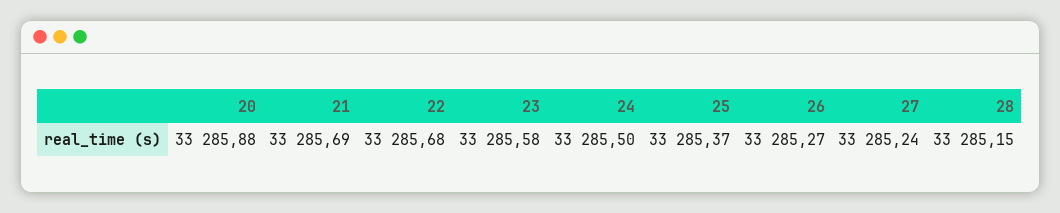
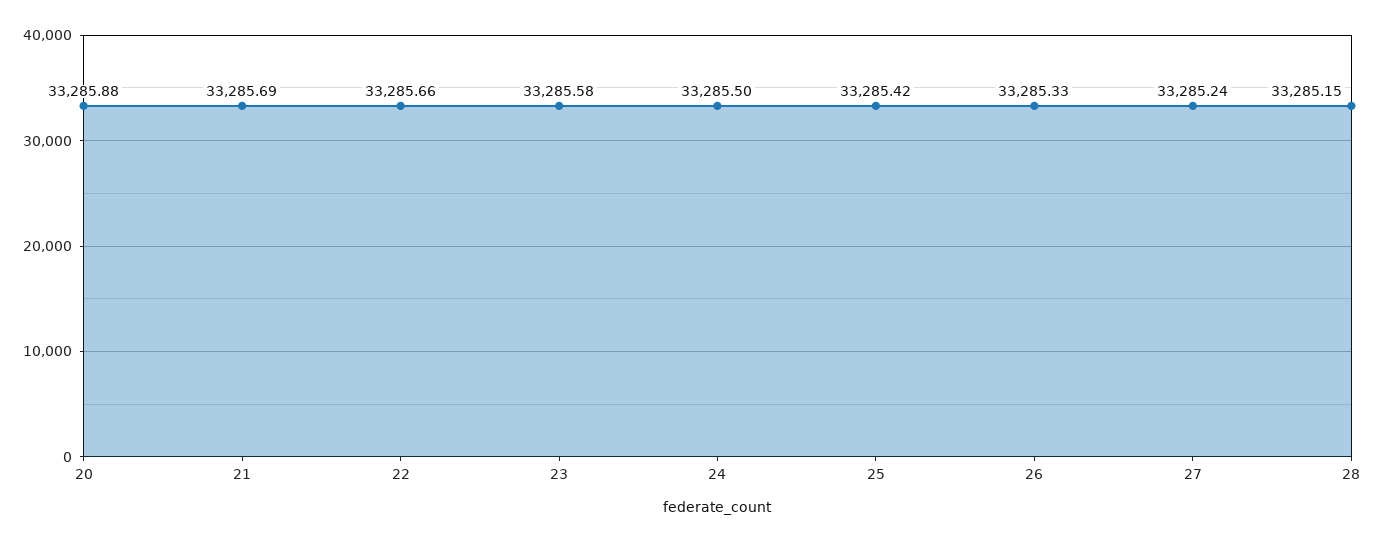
22: 33285.68 -> 33285.66
25: 33285.37 -> 33285.42
26: 33285.27 -> 33285.33

